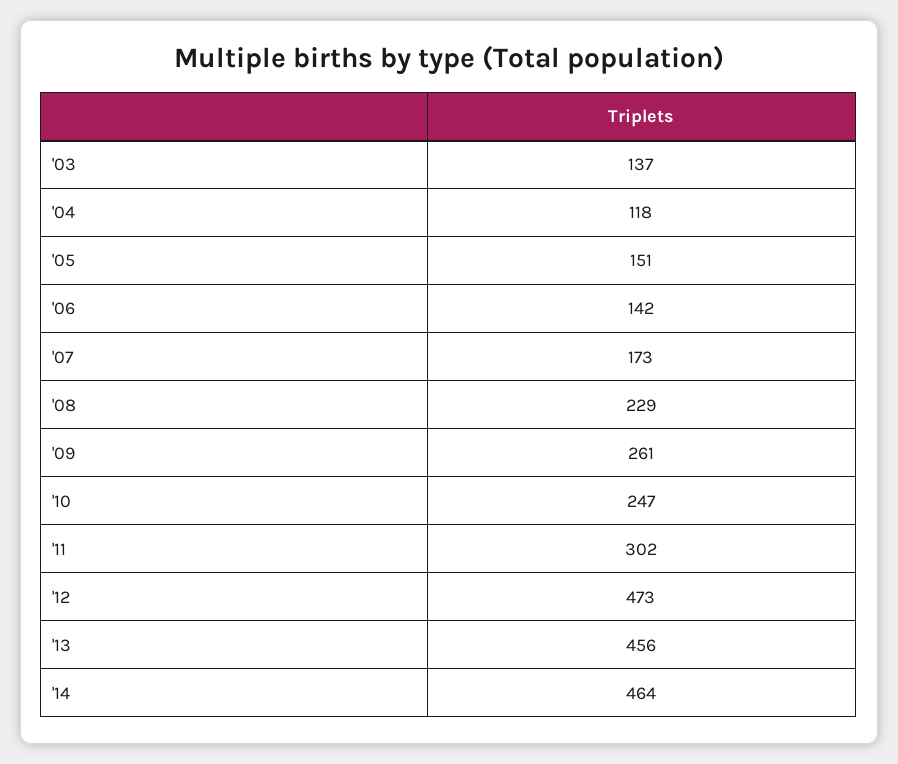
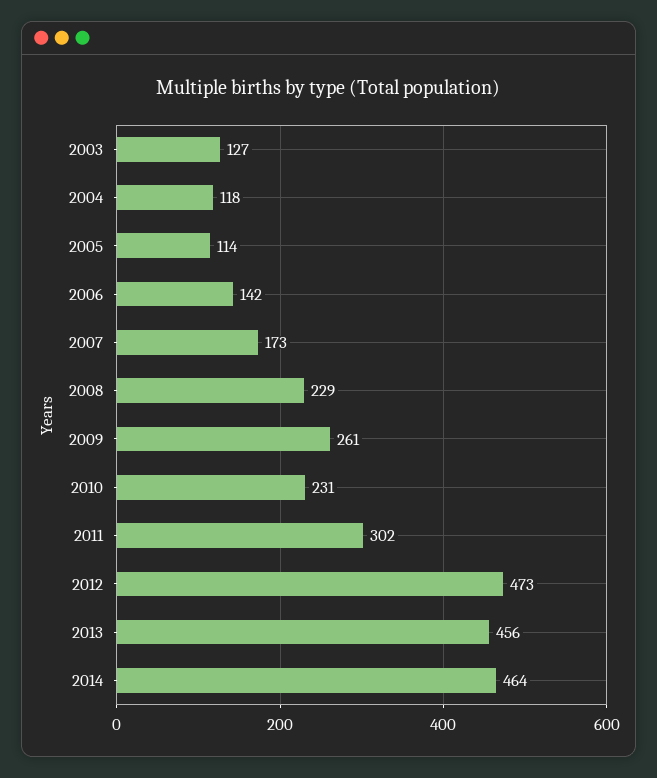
'03: 137 -> 127
'05: 151 -> 114
'10: 247 -> 231

